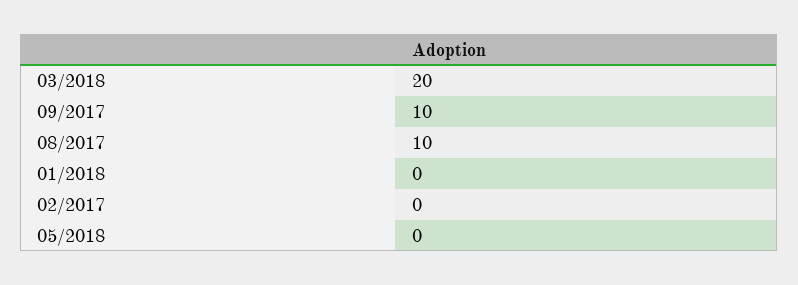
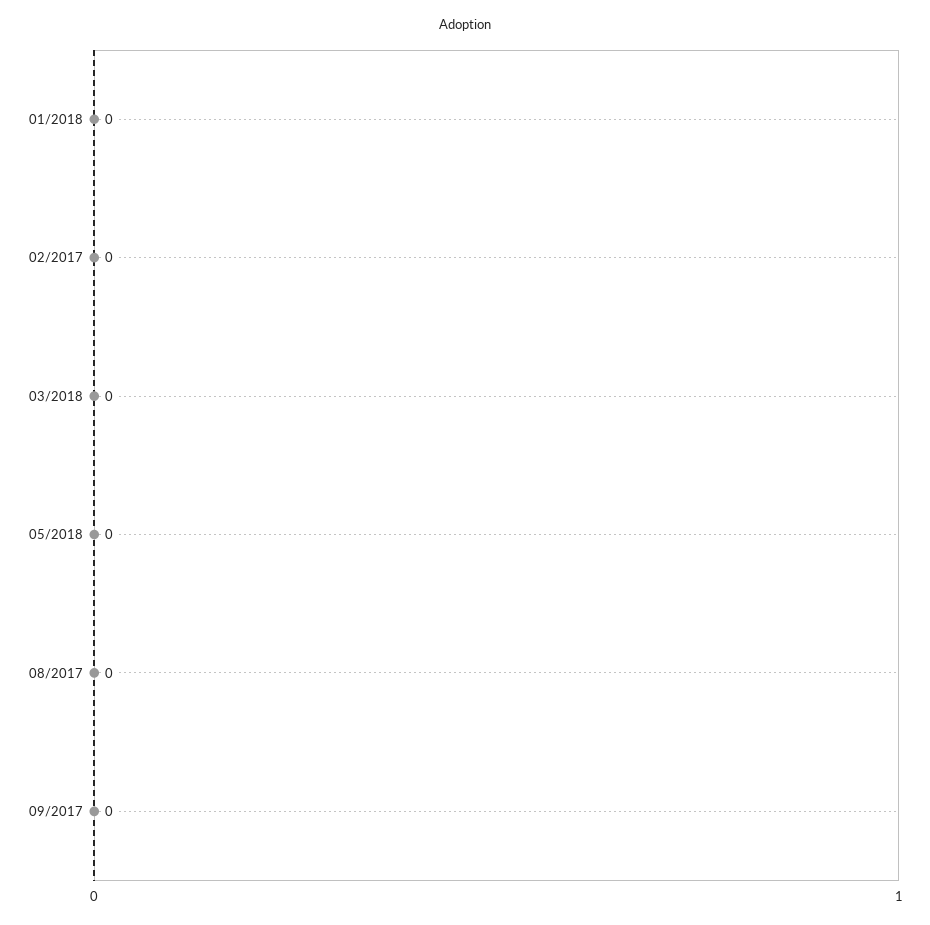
03/2018: 20 -> 0
09/2017: 10 -> 0
08/2017: 10 -> 0

